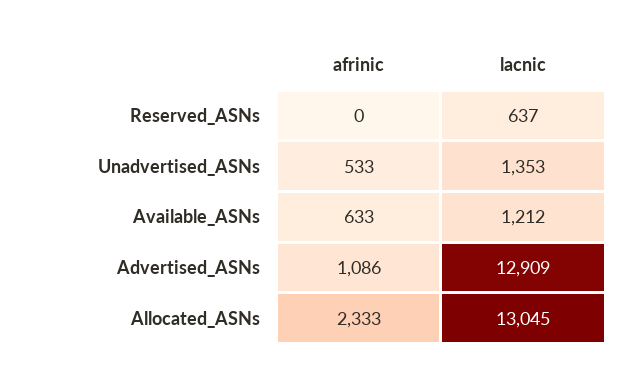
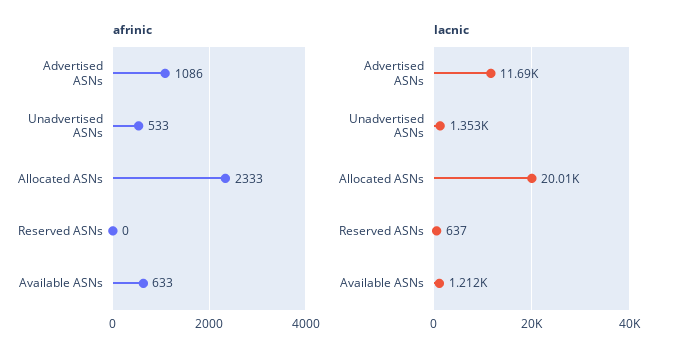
lacnic, Advertised_ASNs: 12909 -> 11690
lacnic, Allocated_ASNs: 13045 -> 20010

